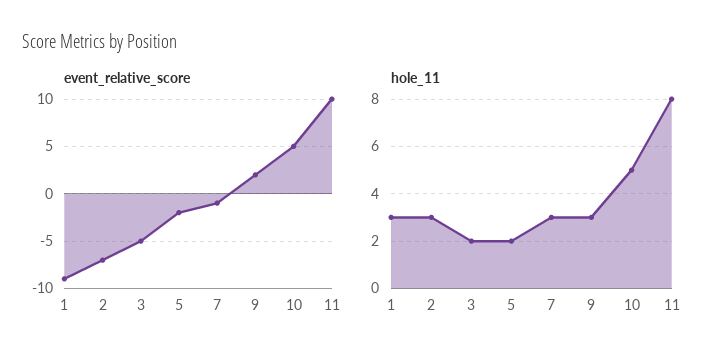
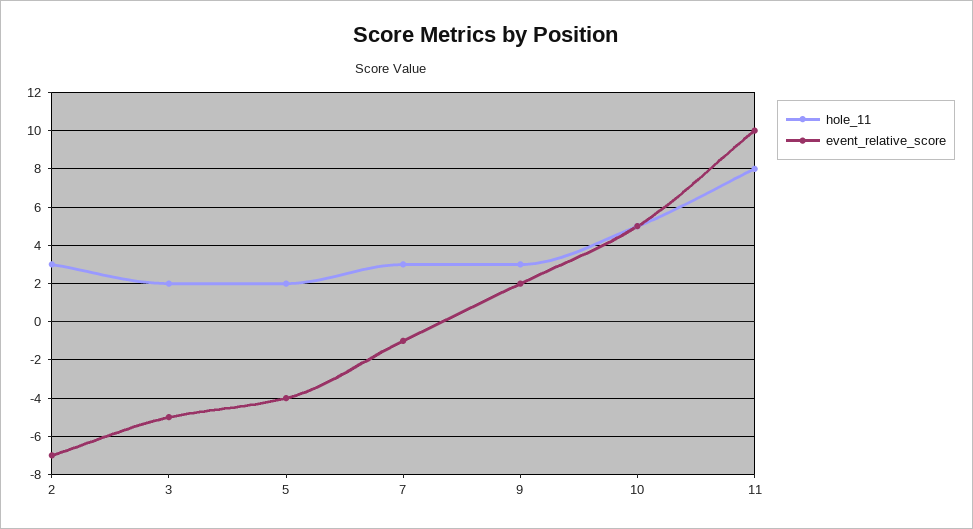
event_relative_score, 1: -9 -> none
event_relative_score, 5: -2 -> -4
hole_11, 1: 3 -> none

